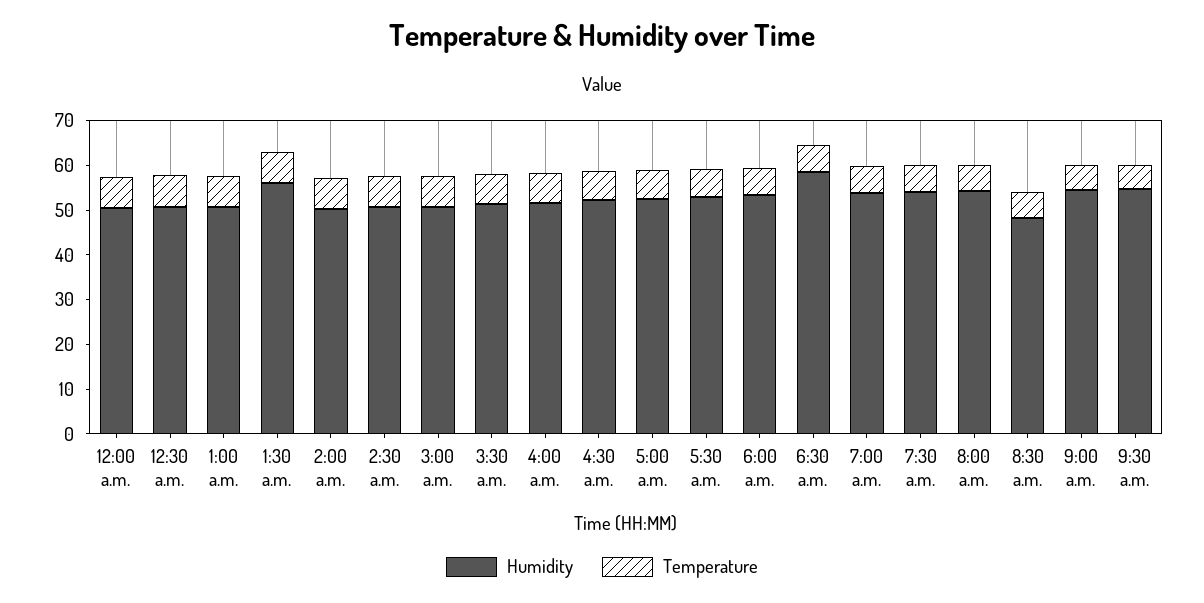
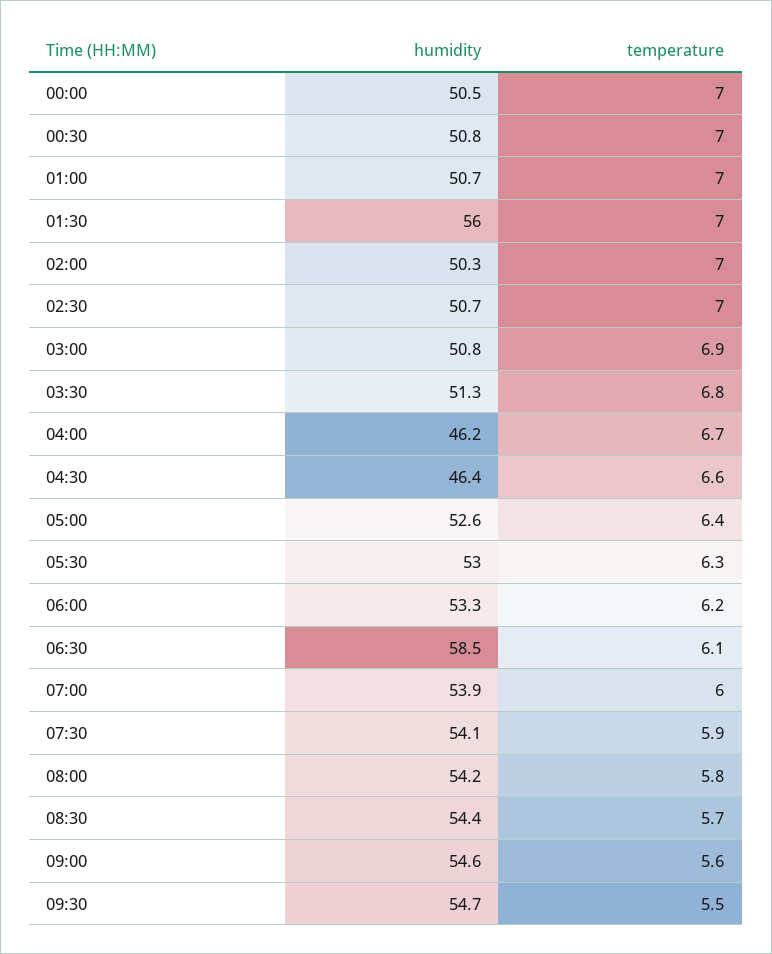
Humidity, 4:00 a.m.: 52 -> 46.2
Humidity, 4:30 a.m.: 52 -> 46.4
Humidity, 8:30 a.m.: 48 -> 54.4

